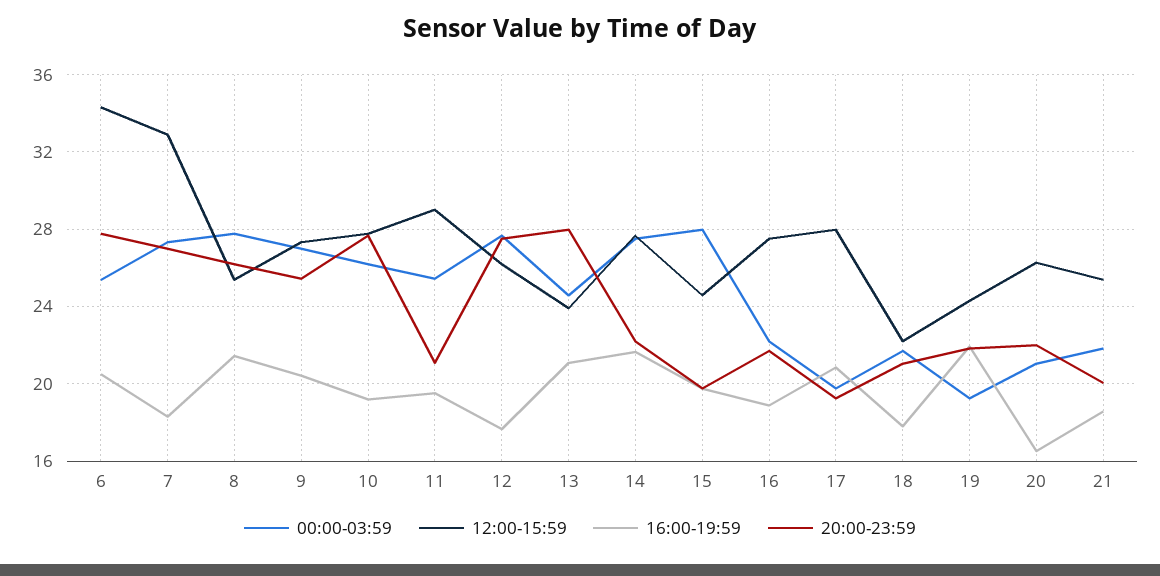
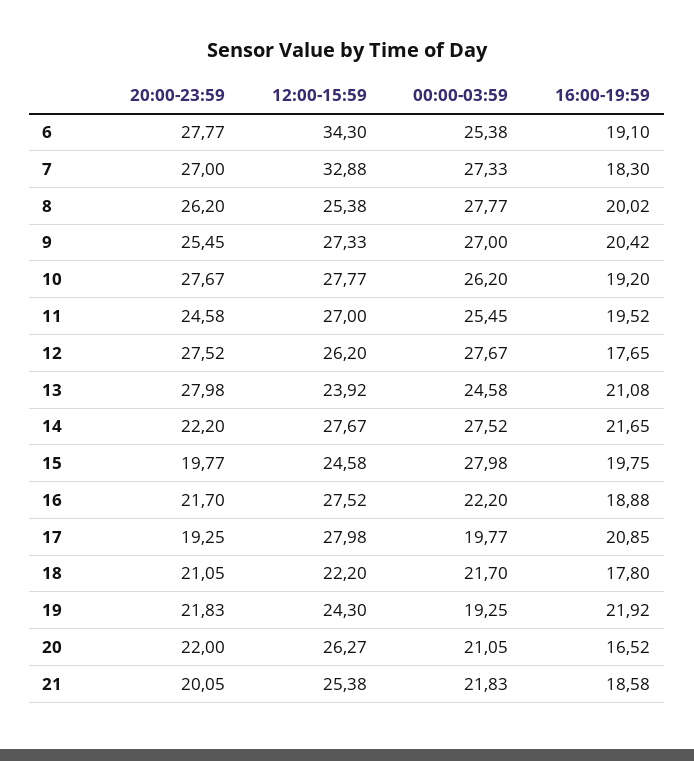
16:00-19:59, 6: 20.5 -> 19.1
16:00-19:59, 8: 21.5 -> 20.02
12:00-15:59, 11: 29 -> 27
20:00-23:59, 11: 21 -> 24.58

